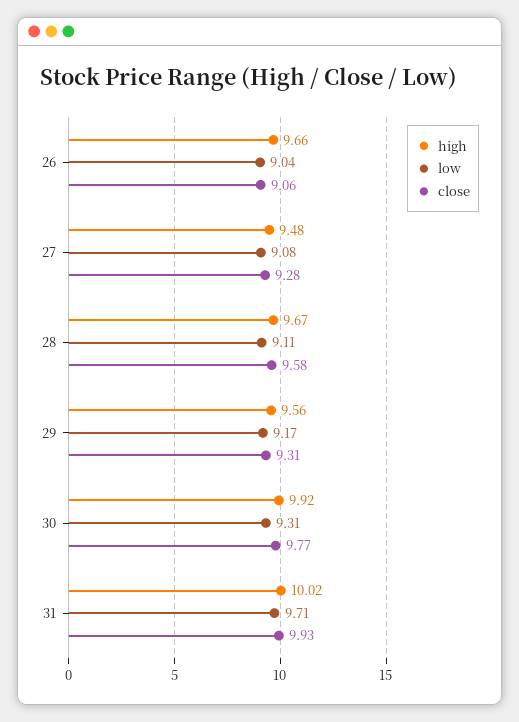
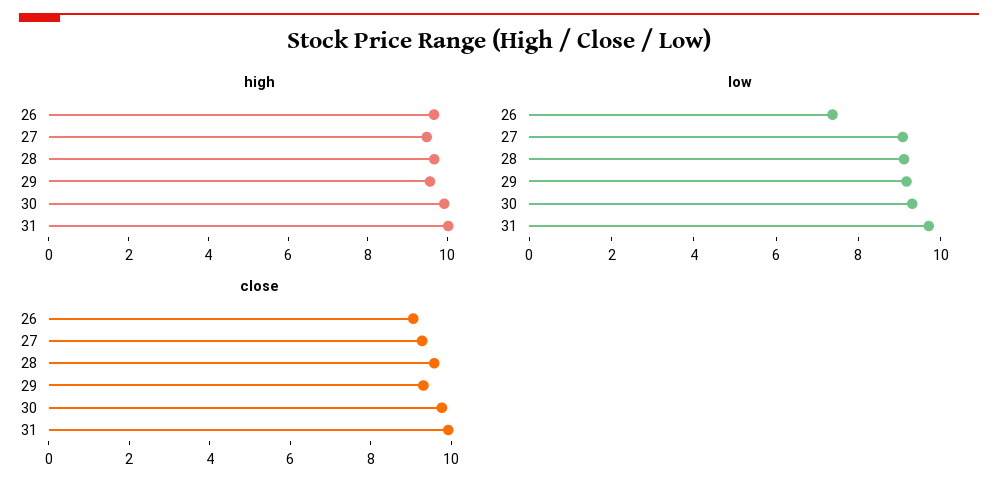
low, 26: 9.04 -> 7.5

